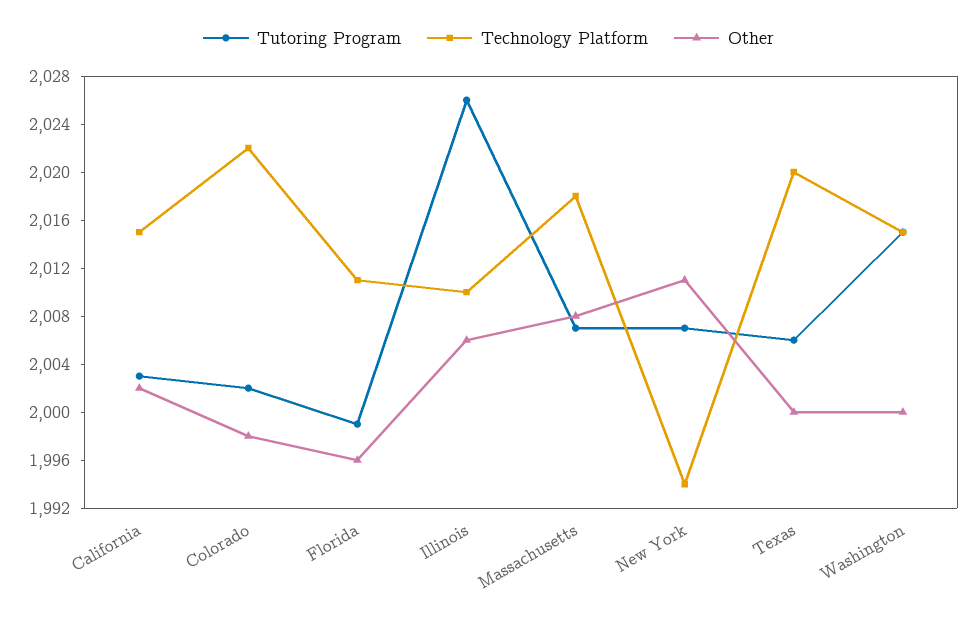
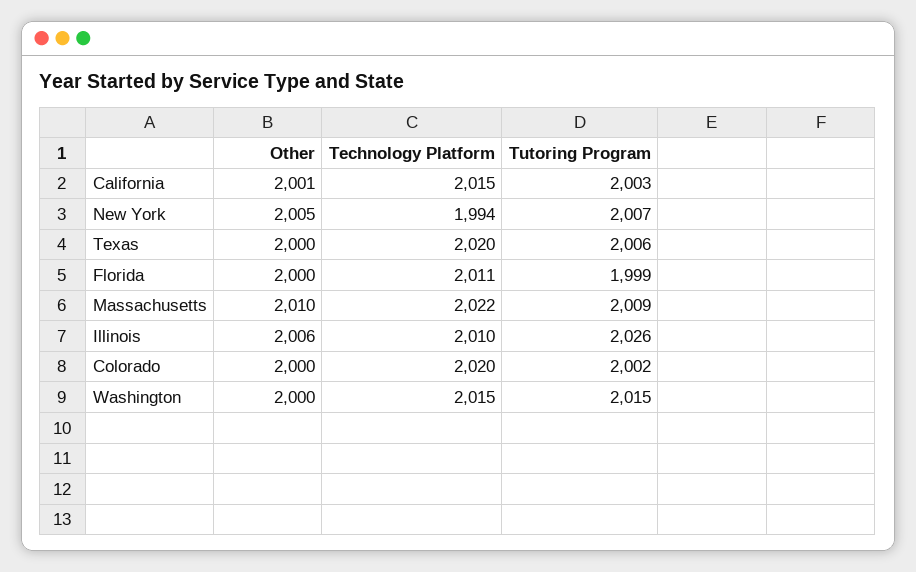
Other, California: 2002 -> 2001
Technology Platform, Colorado: 2022 -> 2020
Other, Colorado: 1998 -> 2000
Other, Florida: 1996 -> 2000
Tutoring Program, Massachusetts: 2007 -> 2009
Technology Platform, Massachusetts: 2018 -> 2022
Other, Massachusetts: 2008 -> 2010
Other, New York: 2011 -> 2005

